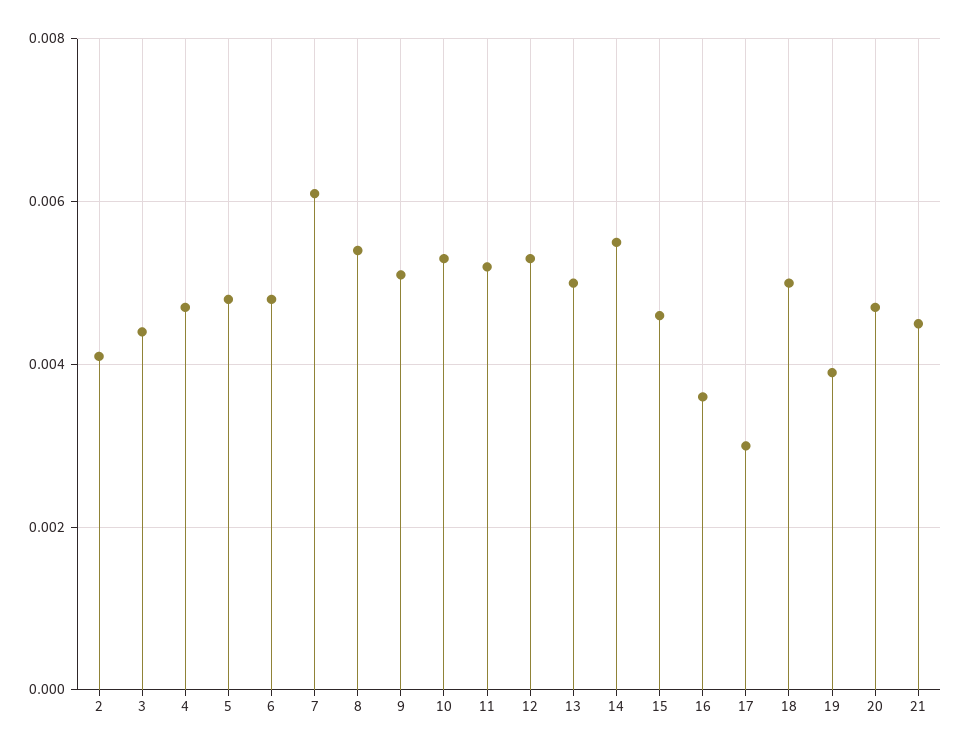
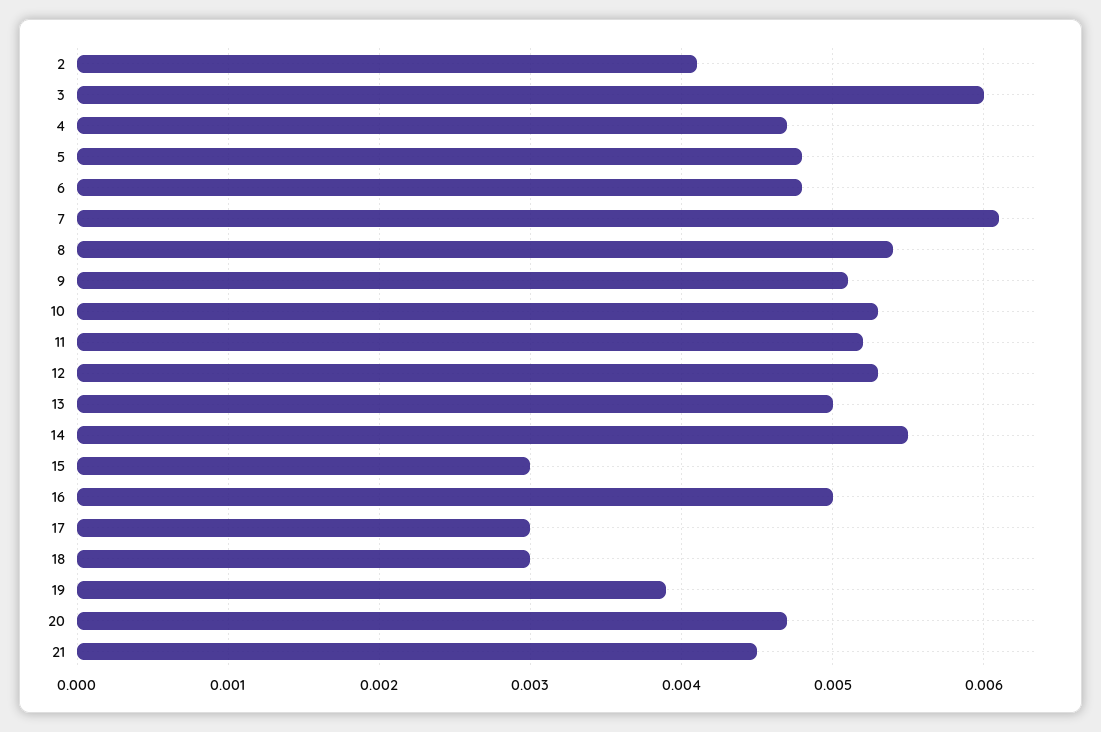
3: 0.0045 -> 0.006
15: 0.0045 -> 0.003
16: 0.0035 -> 0.005
18: 0.005 -> 0.003

